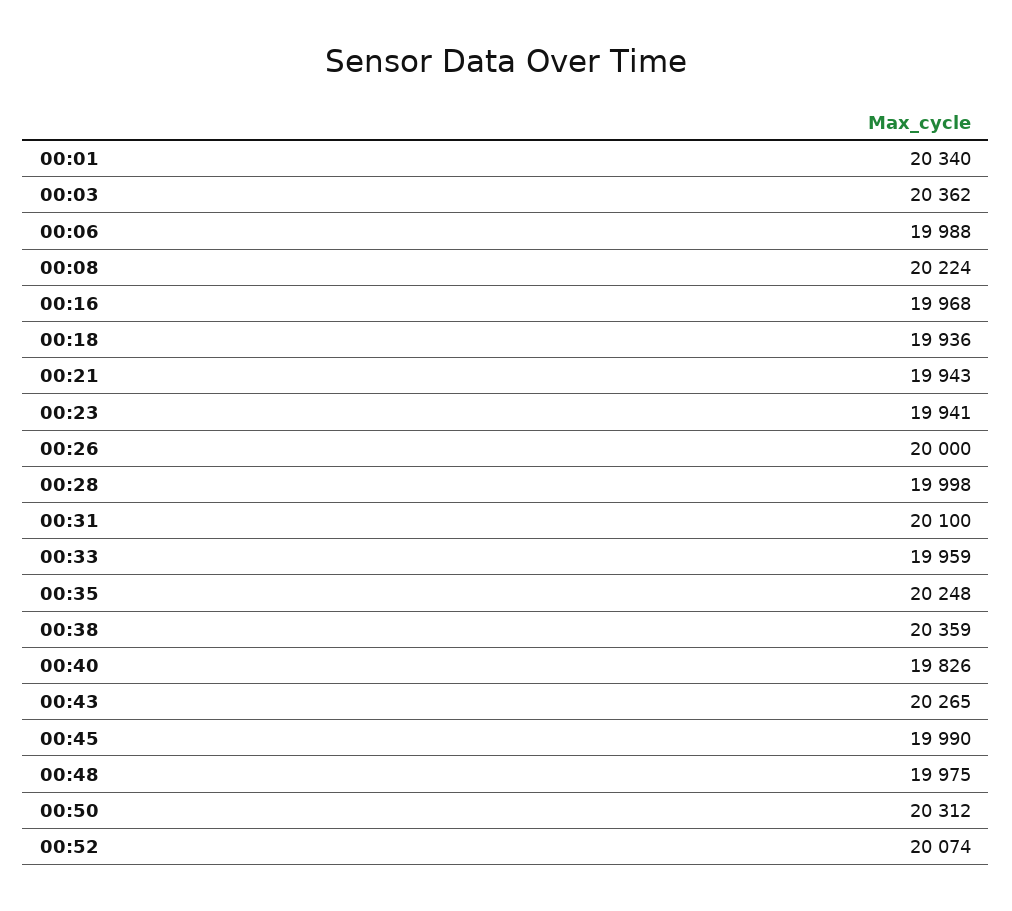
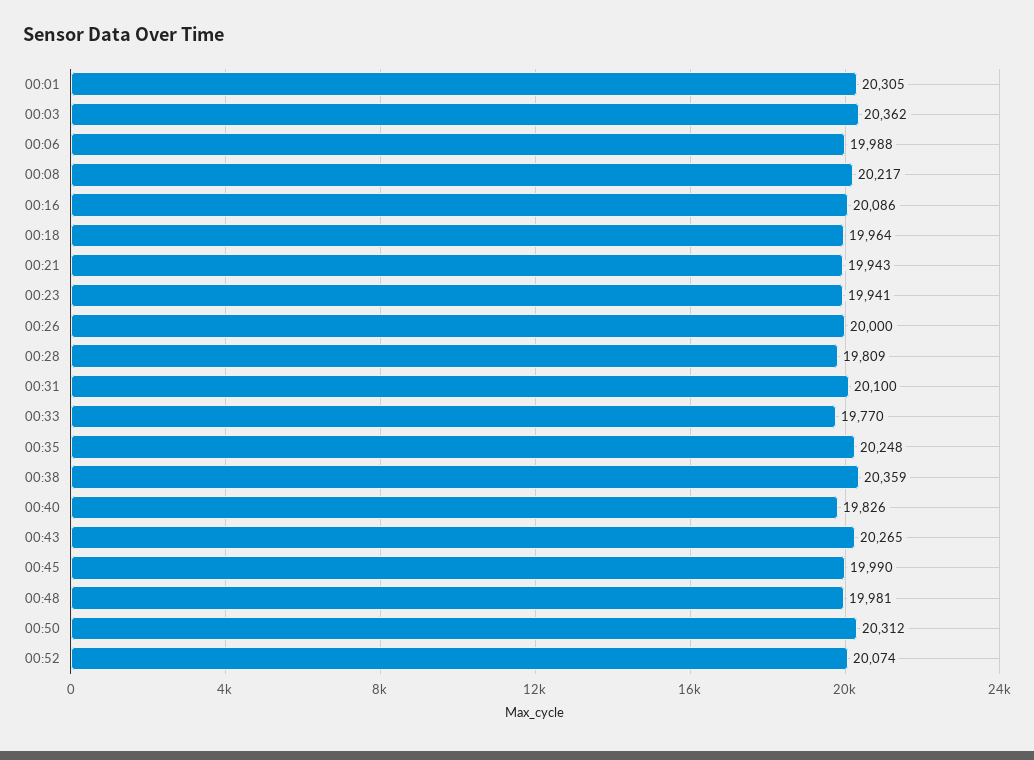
00:01: 20340 -> 20305
00:08: 20224 -> 20217
00:16: 19968 -> 20086
00:18: 19936 -> 19964
00:28: 19998 -> 19809
00:33: 19959 -> 19770
00:48: 19975 -> 19981

